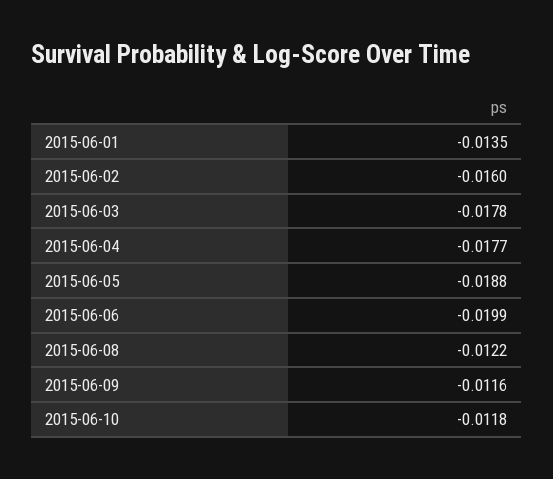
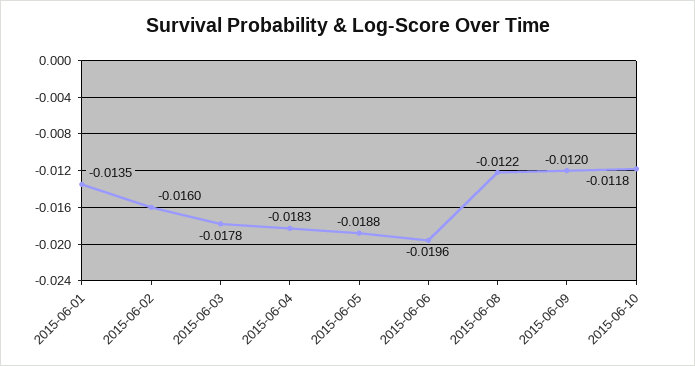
2015-06-04: -0.0177 -> -0.0183
2015-06-06: -0.0199 -> -0.0196
2015-06-09: -0.0116 -> -0.012

